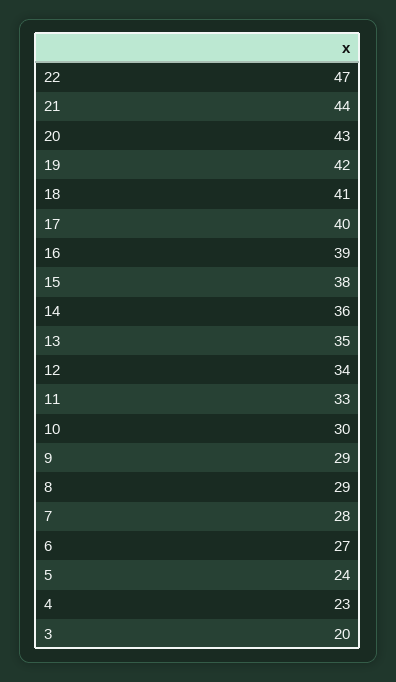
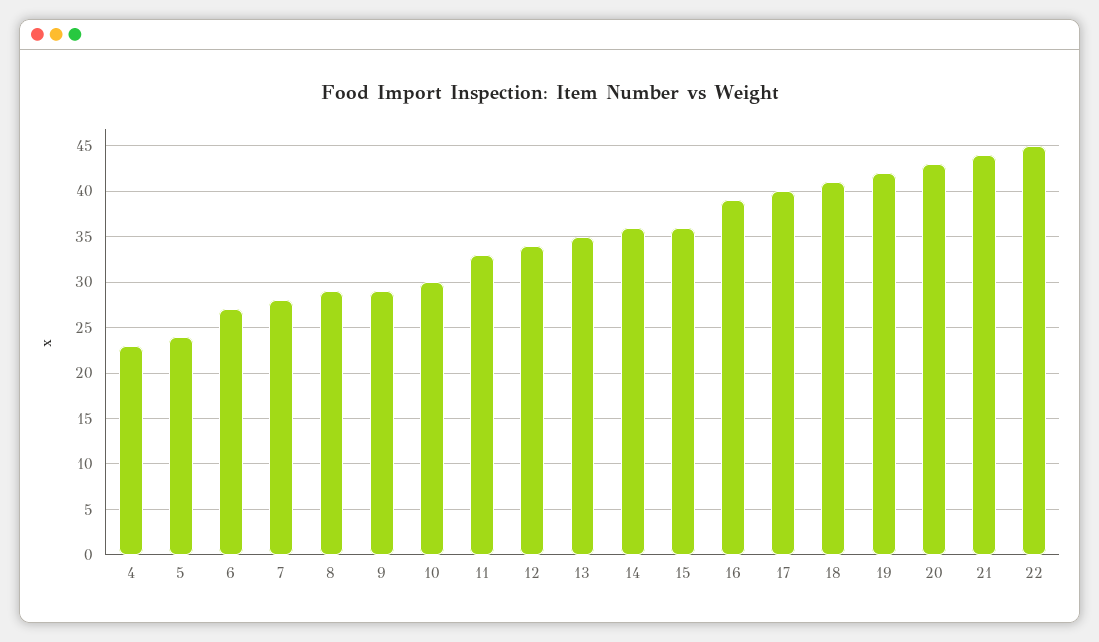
22: 47 -> 45
15: 38 -> 36
3: 20 -> none

